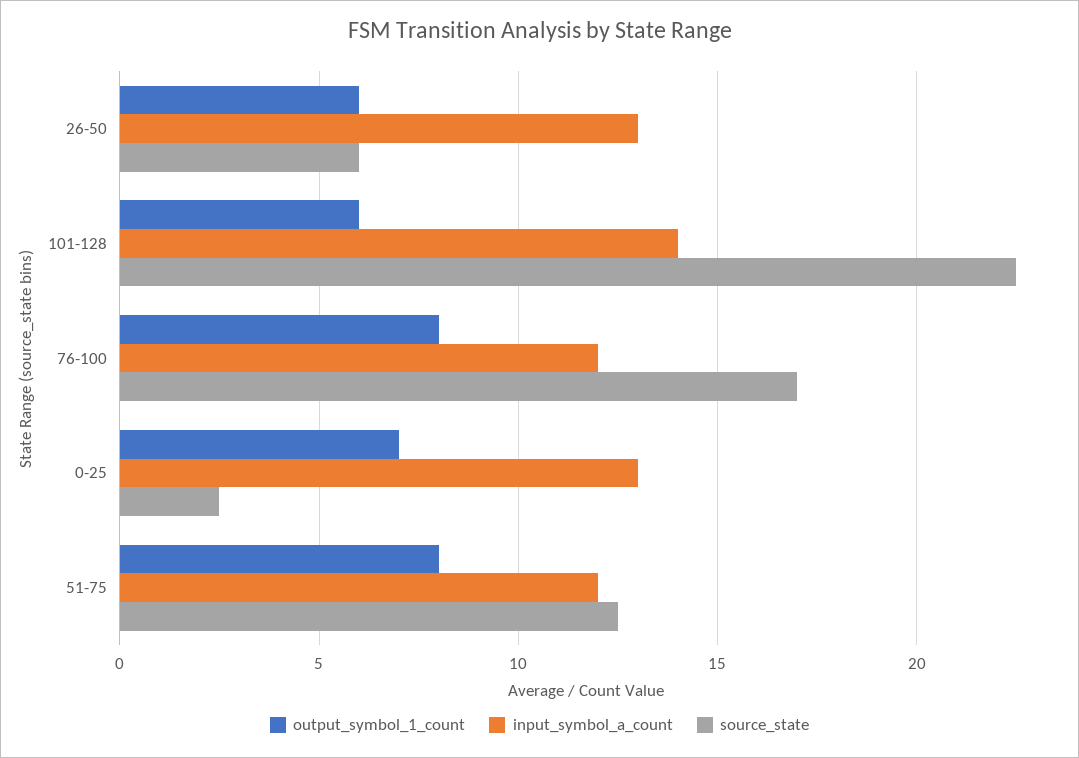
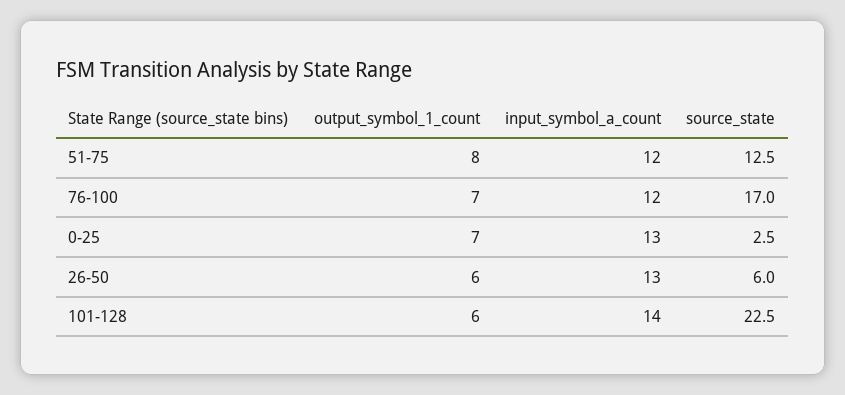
output_symbol_1_count, 76-100: 8 -> 7

